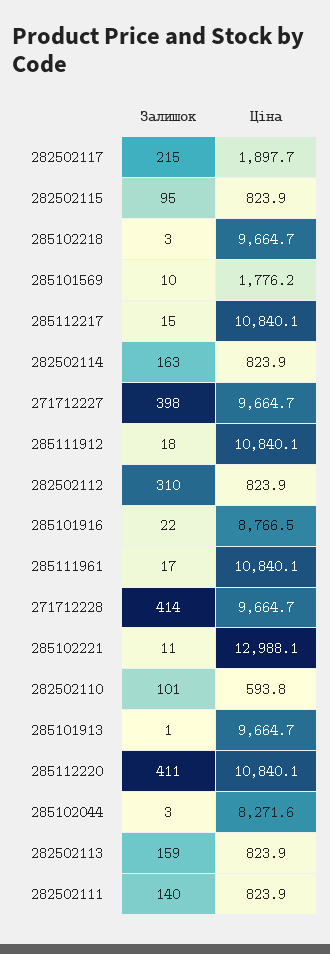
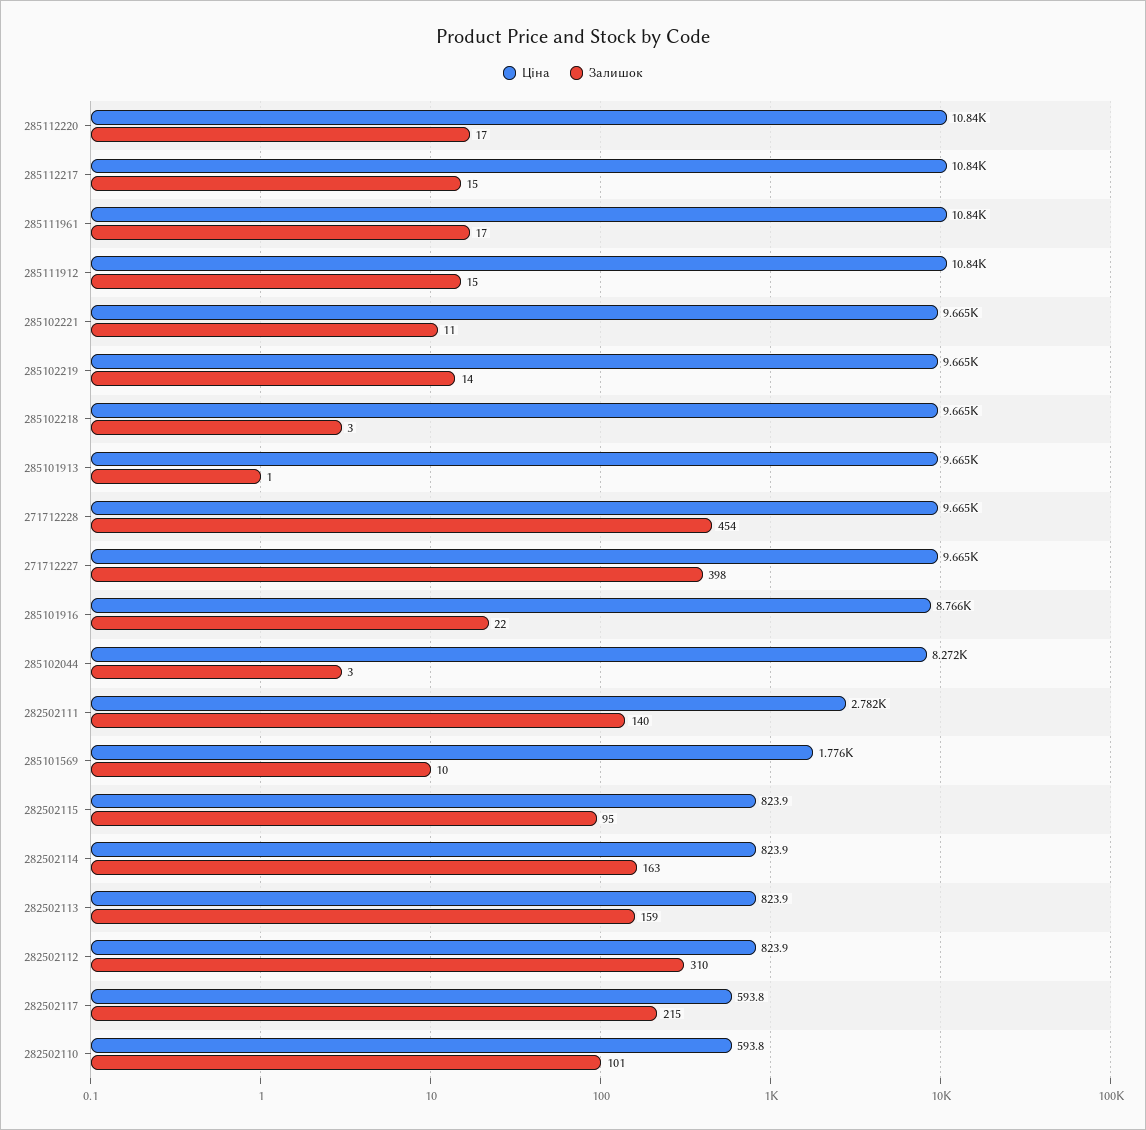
Ціна, 282502117: 1897.7 -> 593.8
Залишок, 285111912: 18 -> 15
Залишок, 271712228: 414 -> 454
Ціна, 285102221: 12988.1 -> 9665
Залишок, 285112220: 411 -> 17
Ціна, 282502111: 823.9 -> 2782
Ціна, 285102219: none -> 9665
Залишок, 285102219: none -> 14

